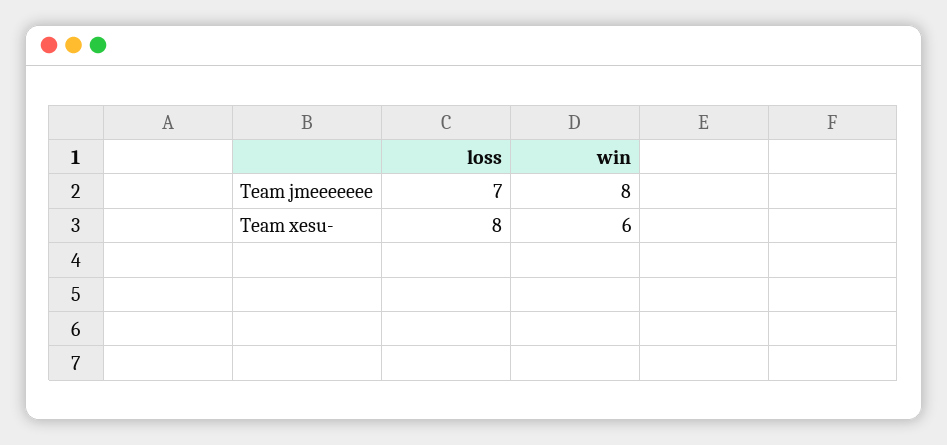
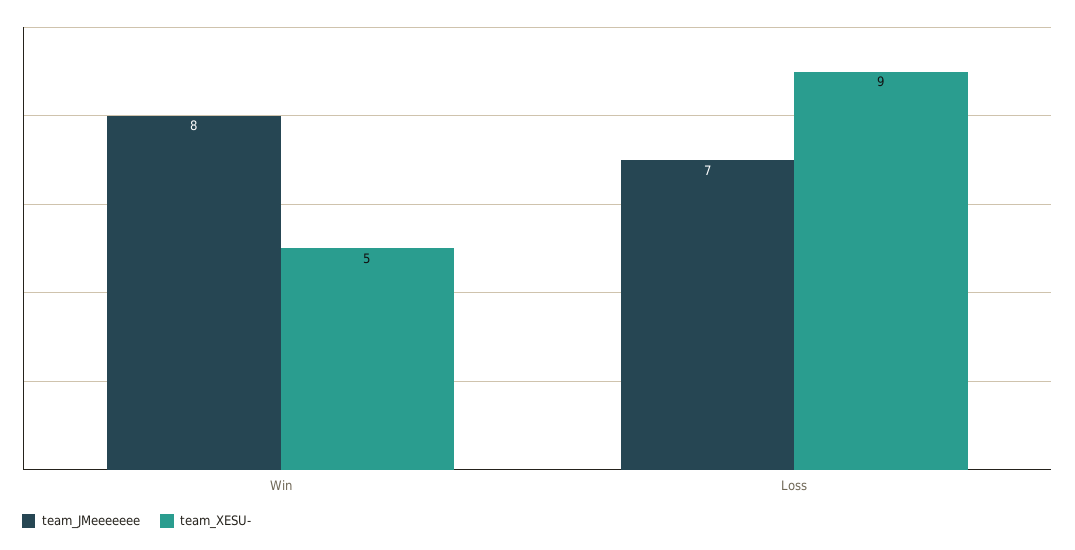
Team xesu-, loss: 8 -> 9
Team xesu-, win: 6 -> 5

